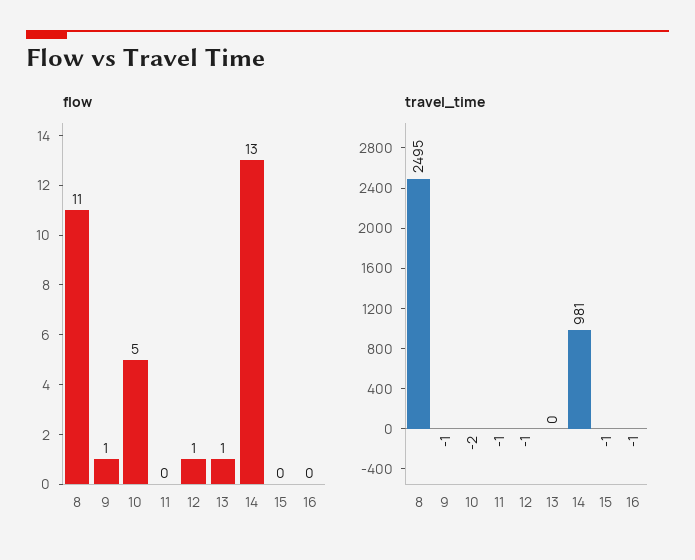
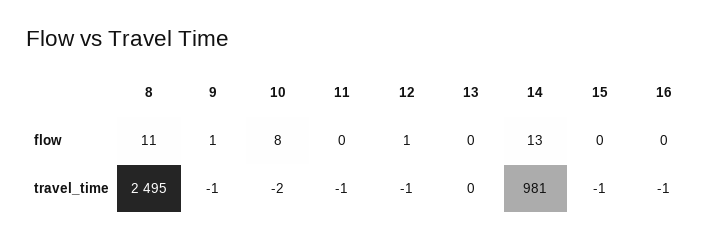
flow, 10: 5 -> 8
flow, 13: 1 -> 0

